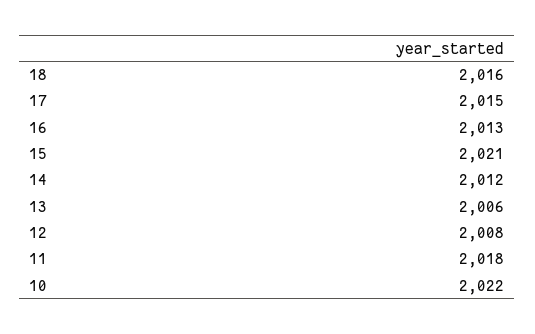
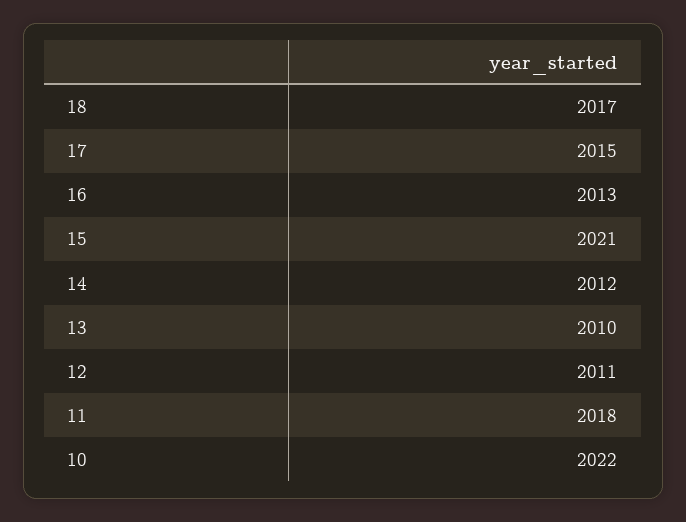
18: 2016 -> 2017
13: 2006 -> 2010
12: 2008 -> 2011

